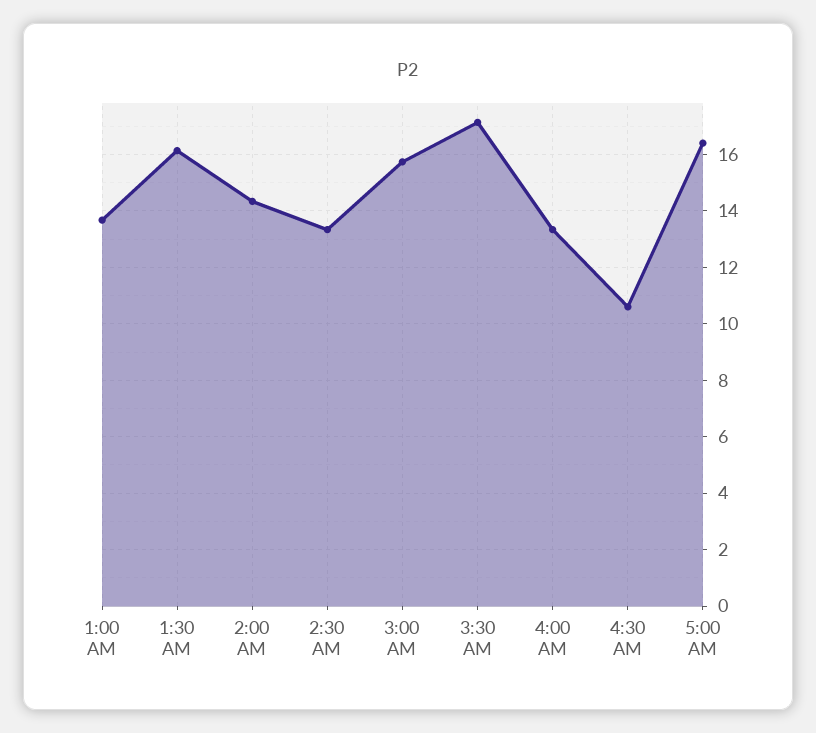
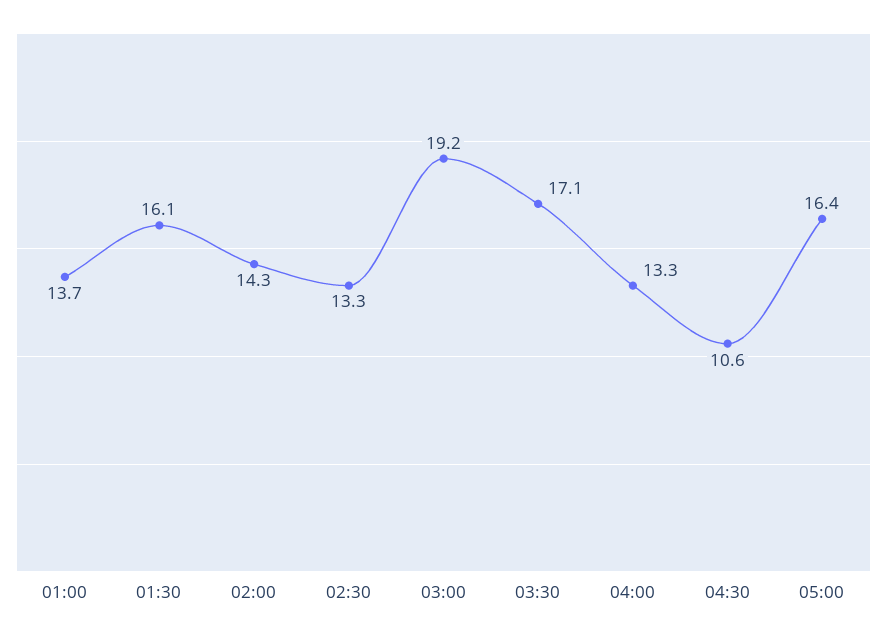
3:00 AM: 15.75 -> 19.2

